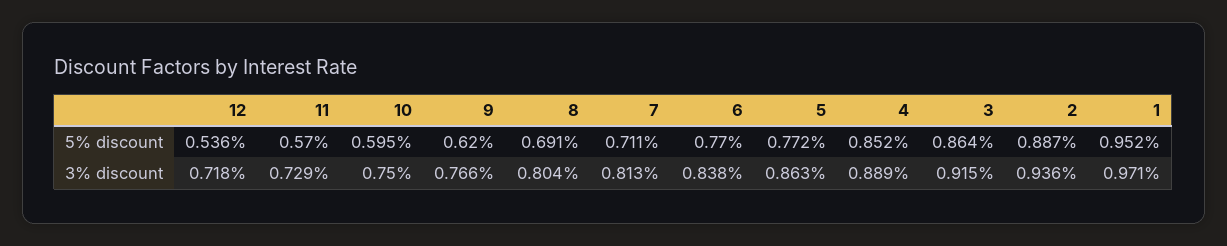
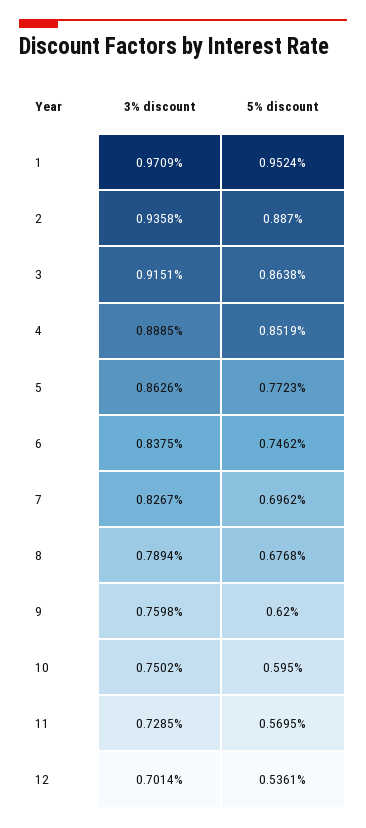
8, 5% discount: 0.691 -> 0.6768
7, 5% discount: 0.711 -> 0.6962
6, 5% discount: 0.77 -> 0.7462
12, 3% discount: 0.718 -> 0.7014
9, 3% discount: 0.766 -> 0.7598
8, 3% discount: 0.804 -> 0.7894
7, 3% discount: 0.813 -> 0.8267

